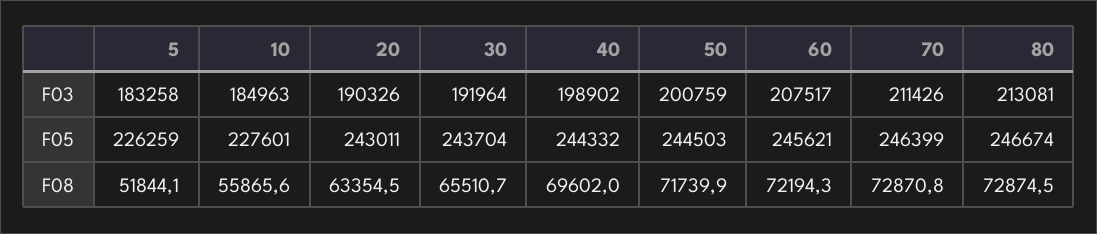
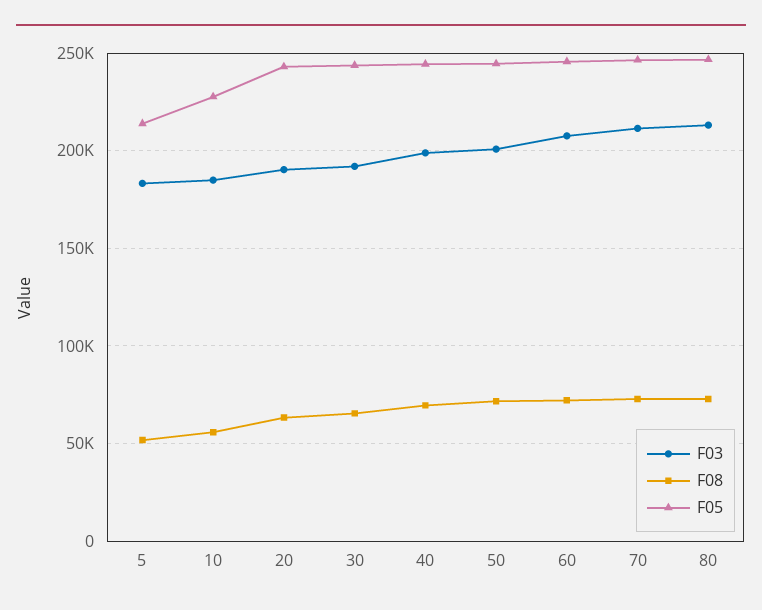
F05, 5: 226259 -> 215000

